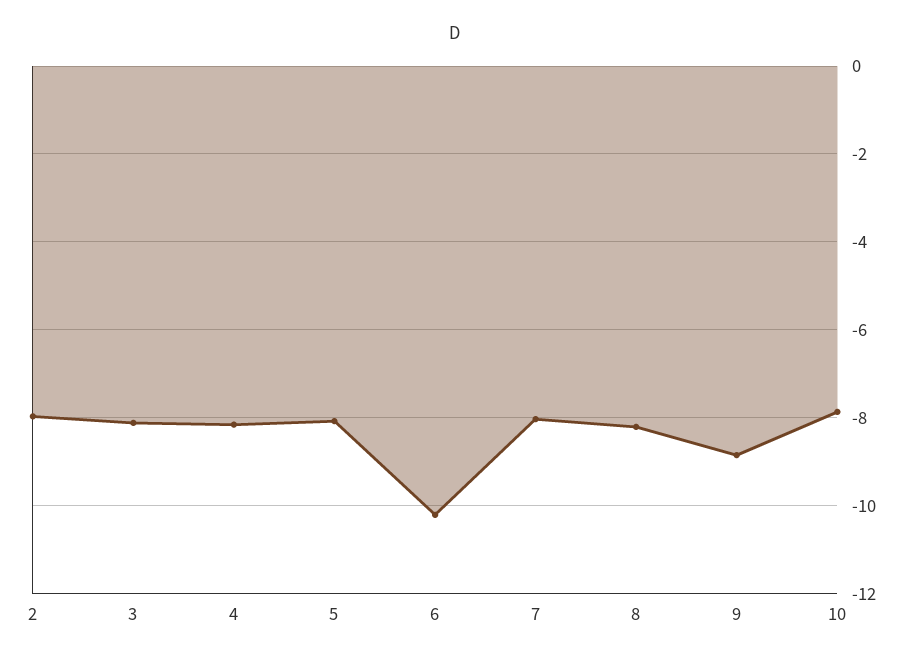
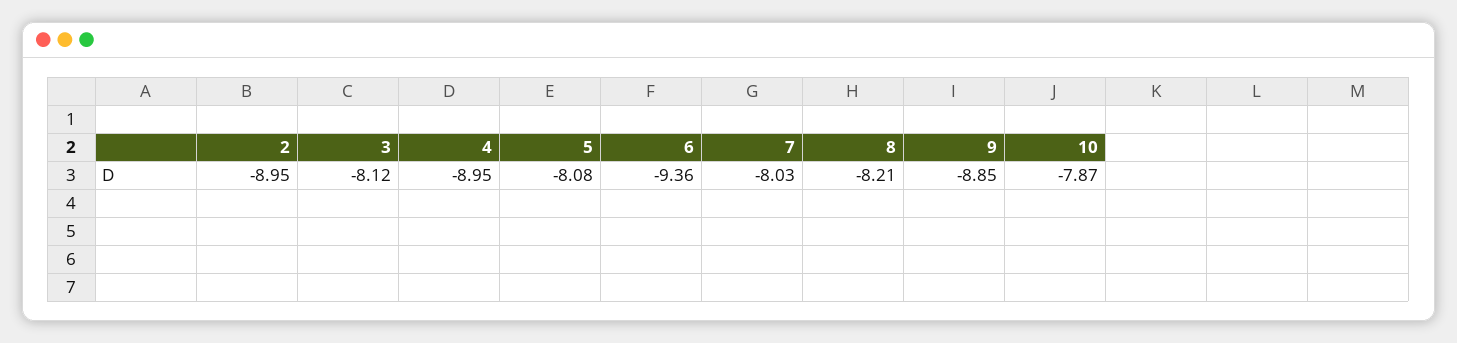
2: -8 -> -8.95
4: -8.2 -> -8.95
6: -10.2 -> -9.36

